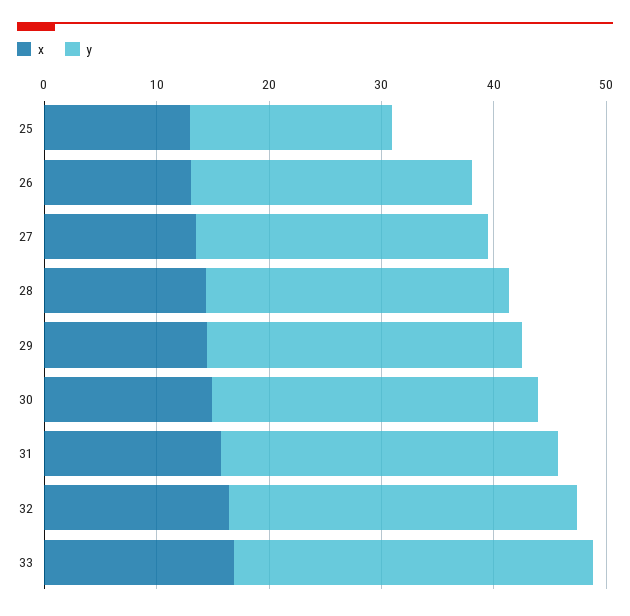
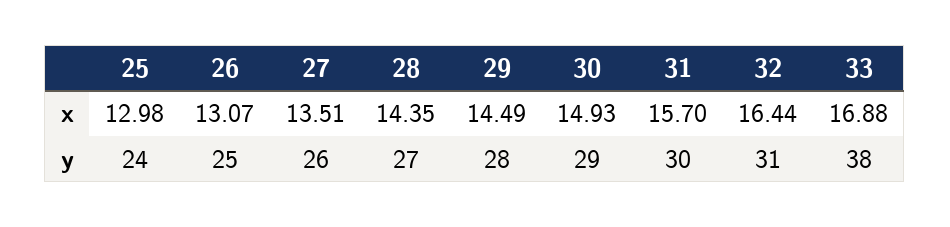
y, 25: 18 -> 24
y, 33: 32 -> 38

